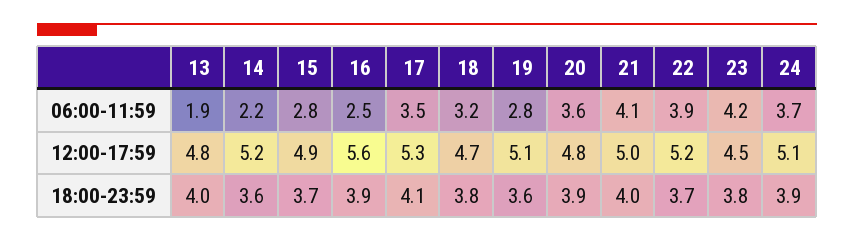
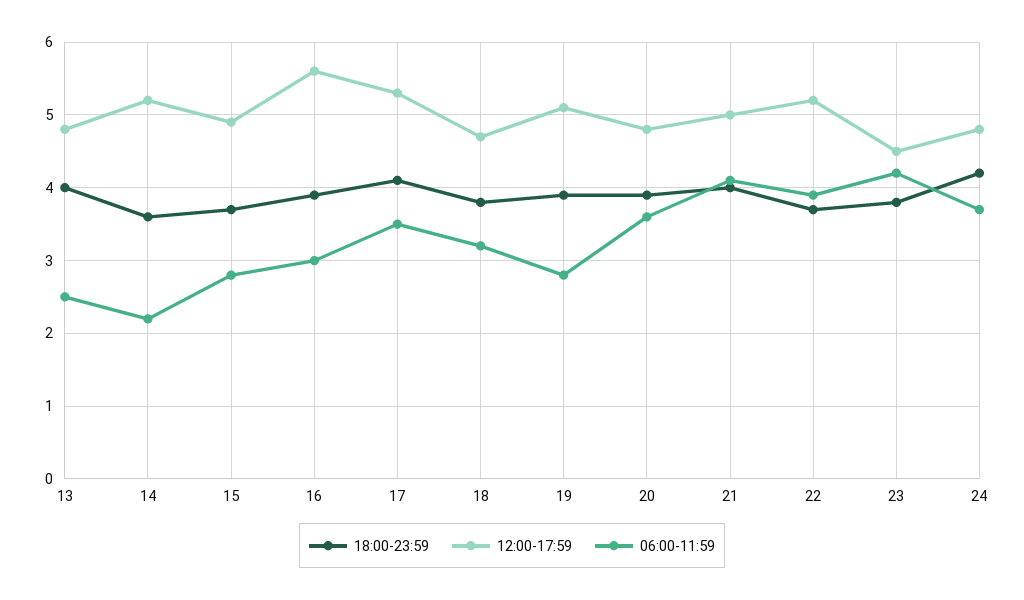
06:00-11:59, 13: 1.9 -> 2.5
06:00-11:59, 16: 2.5 -> 3
12:00-17:59, 24: 5.1 -> 4.8
18:00-23:59, 19: 3.6 -> 3.9
18:00-23:59, 24: 3.9 -> 4.2

